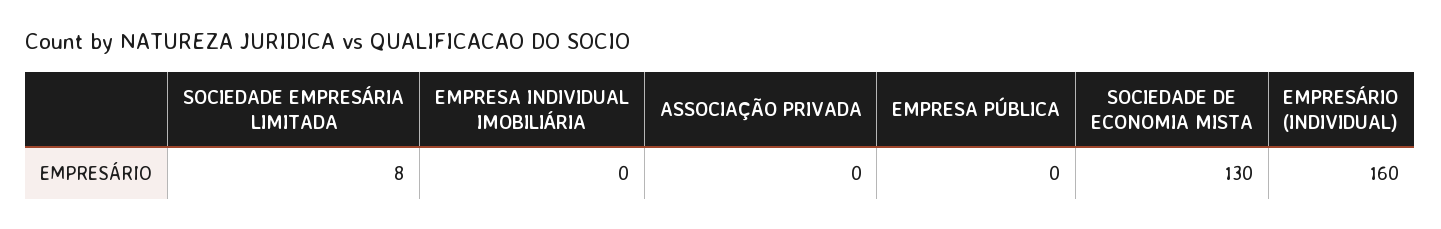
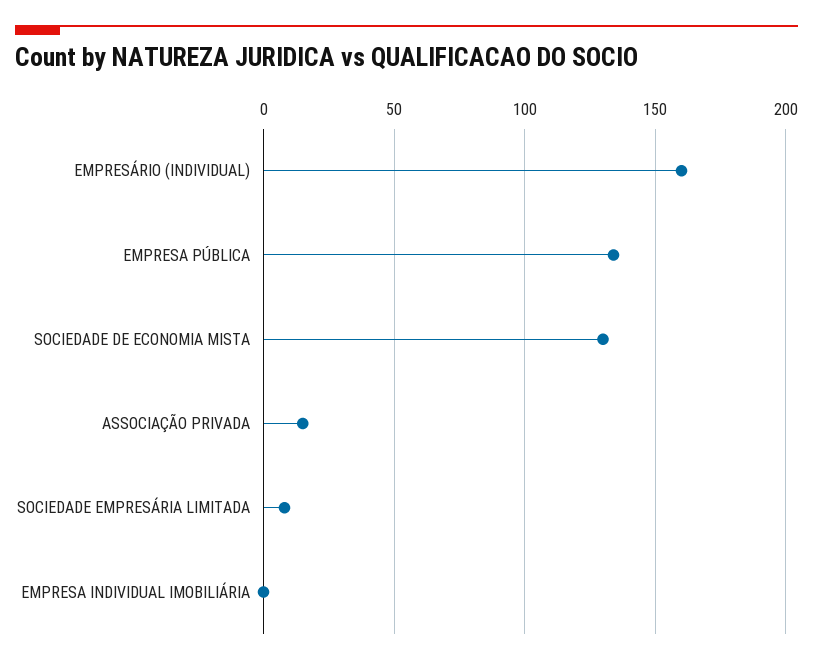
ASSOCIAÇÃO PRIVADA: 0 -> 15
EMPRESA PÚBLICA: 0 -> 135

